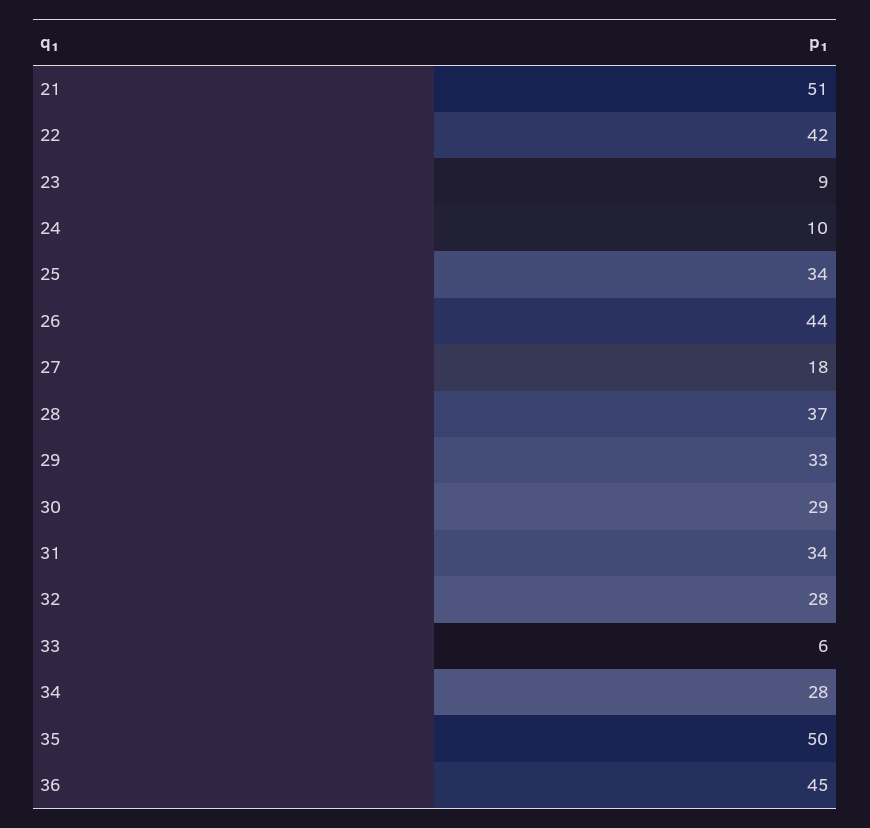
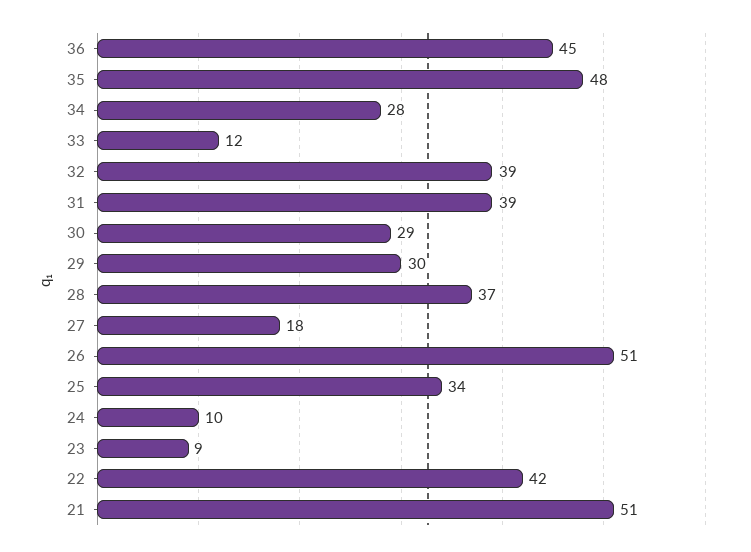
26: 44 -> 51
29: 33 -> 30
31: 34 -> 39
32: 28 -> 39
33: 6 -> 12
35: 50 -> 48

